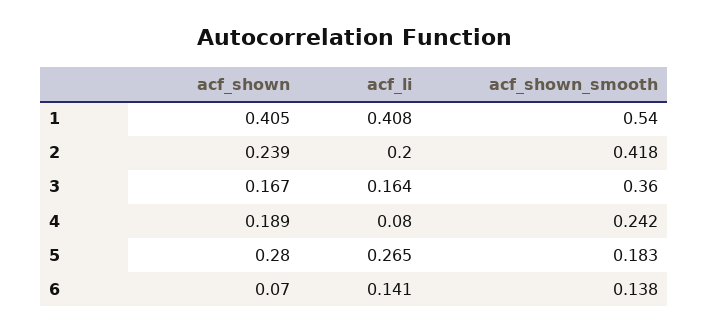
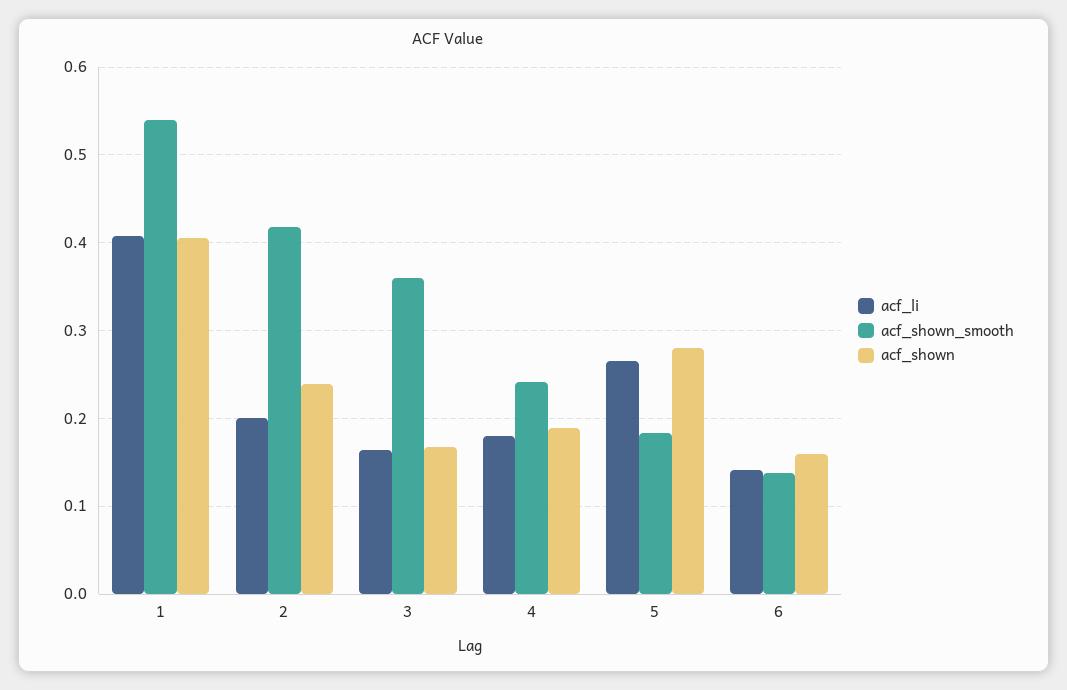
acf_li, 4: 0.08 -> 0.18
acf_shown, 6: 0.07 -> 0.16

